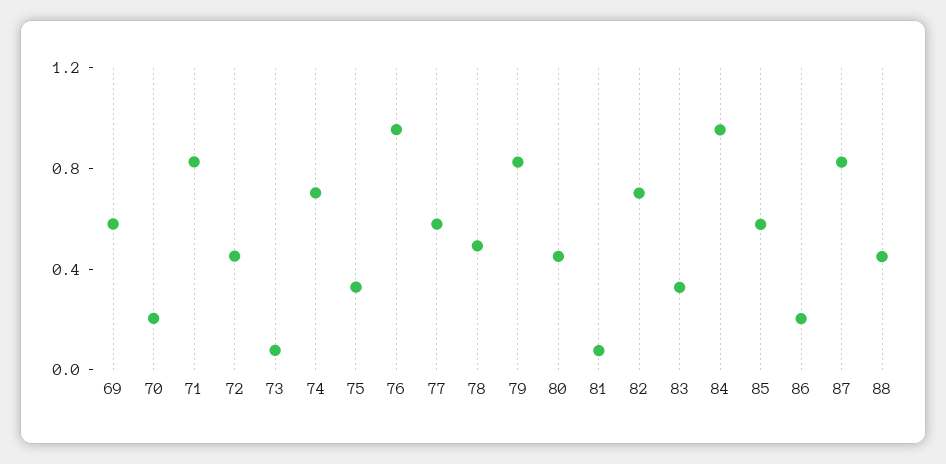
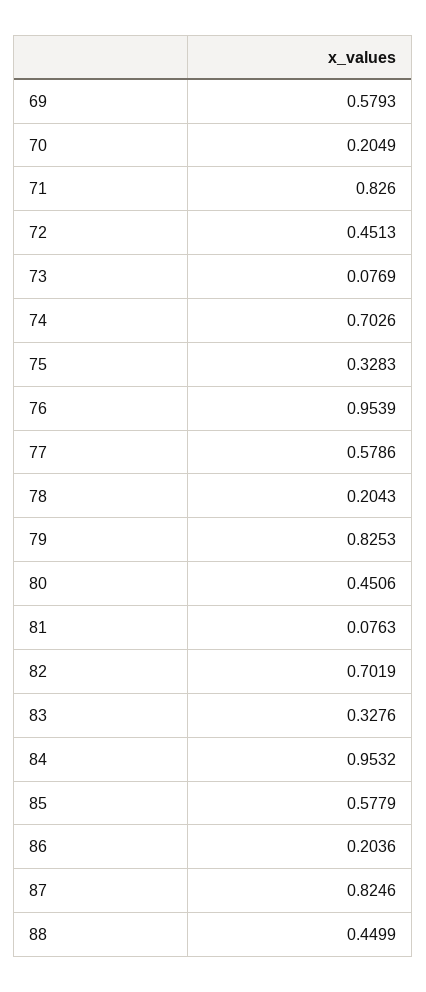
78: 0.5 -> 0.2043

